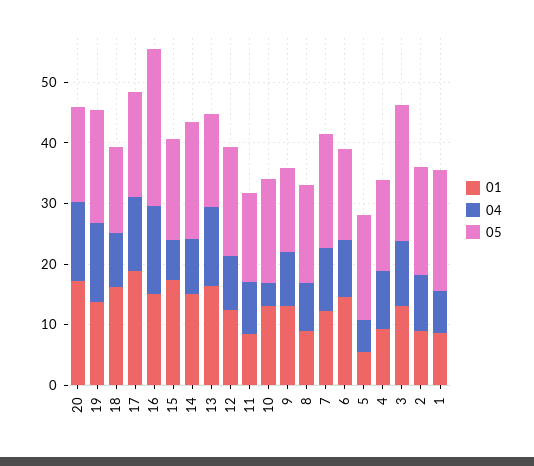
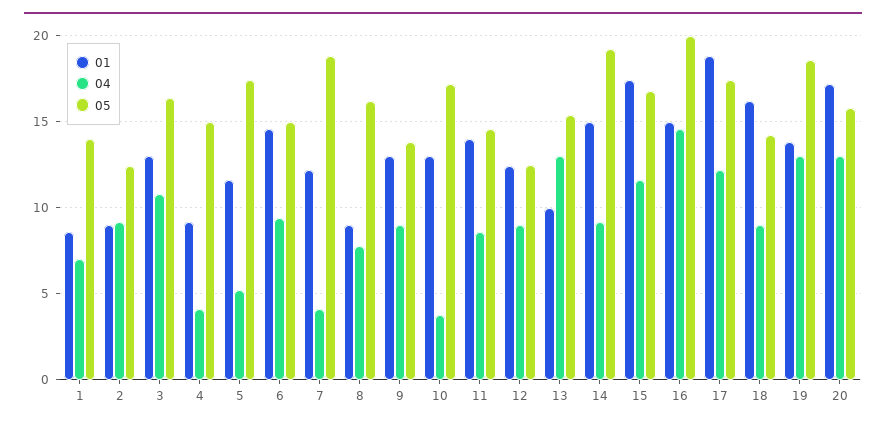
05, 16: 26 -> 20
04, 15: 6 -> 11.5
01, 13: 16 -> 10
05, 12: 18 -> 12.5
01, 11: 8 -> 14
04, 7: 10 -> 4
01, 5: 6 -> 11.5
04, 4: 10 -> 4
05, 3: 22 -> 16.5
05, 2: 18 -> 12.5
05, 1: 20 -> 14

